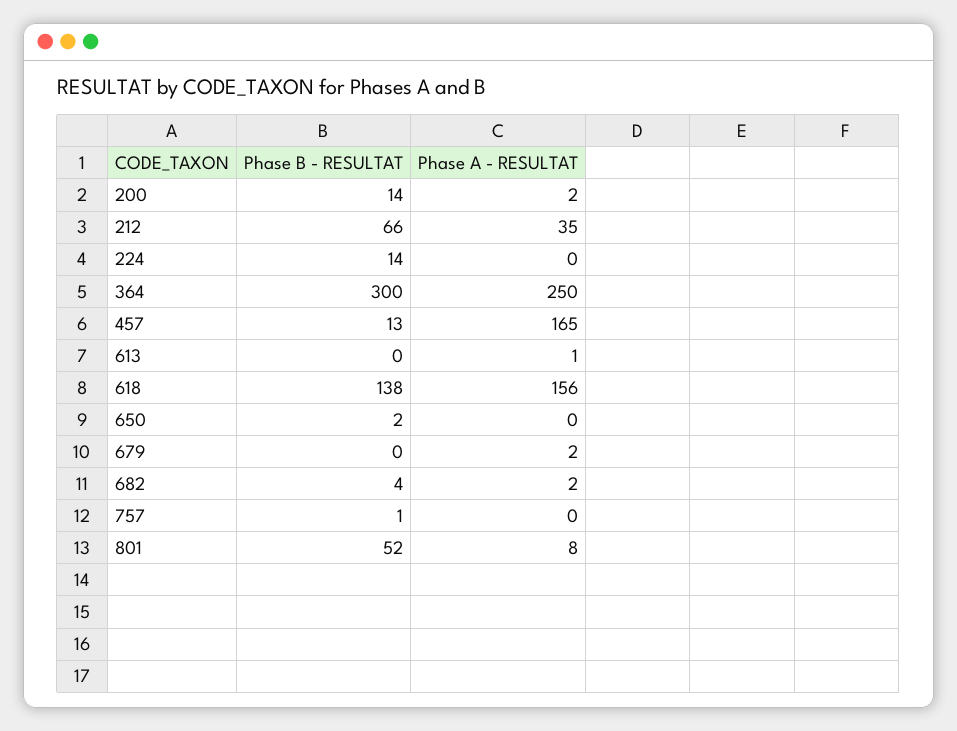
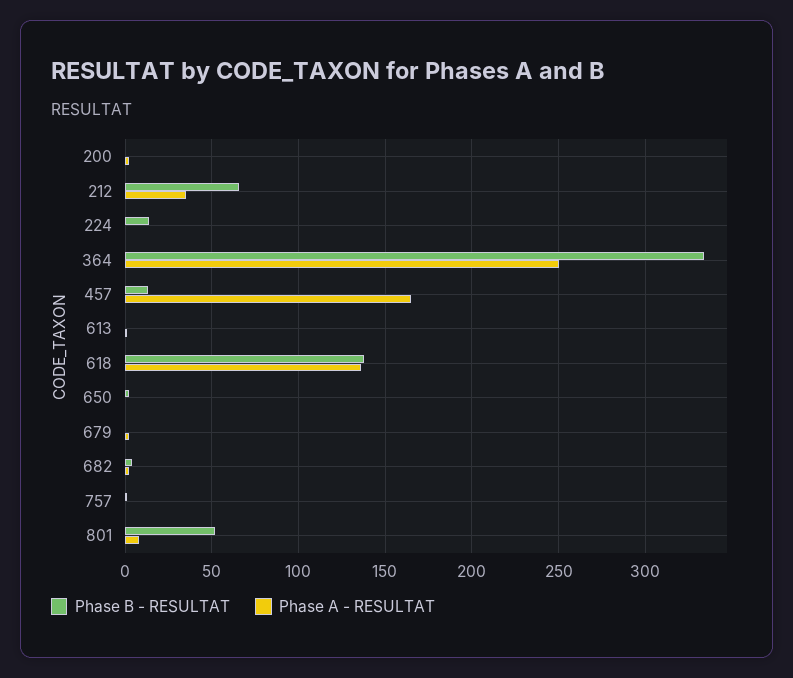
Phase B - RESULTAT, 200: 14 -> 0
Phase B - RESULTAT, 364: 300 -> 335
Phase A - RESULTAT, 618: 156 -> 135

